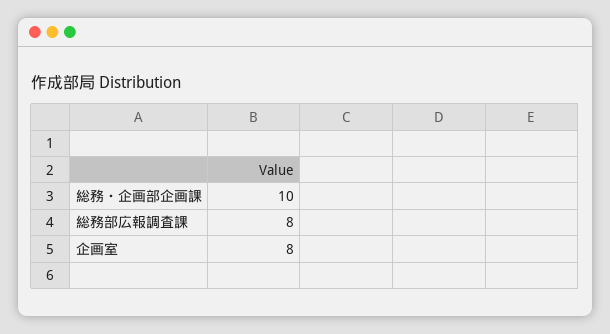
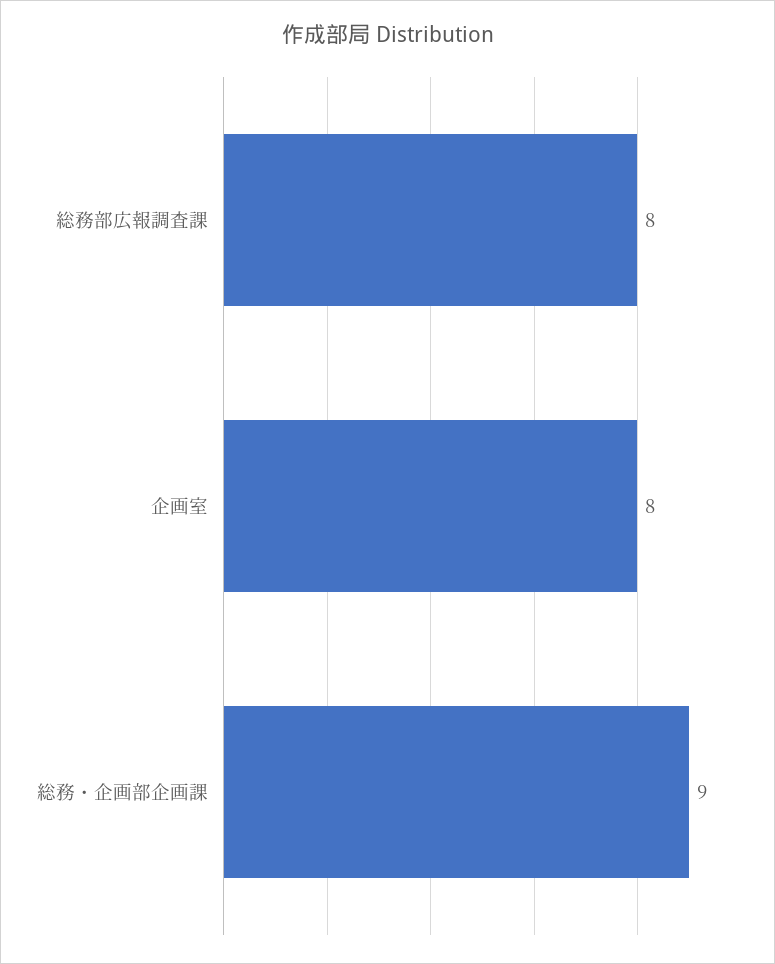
総務・企画部企画課: 10 -> 9

